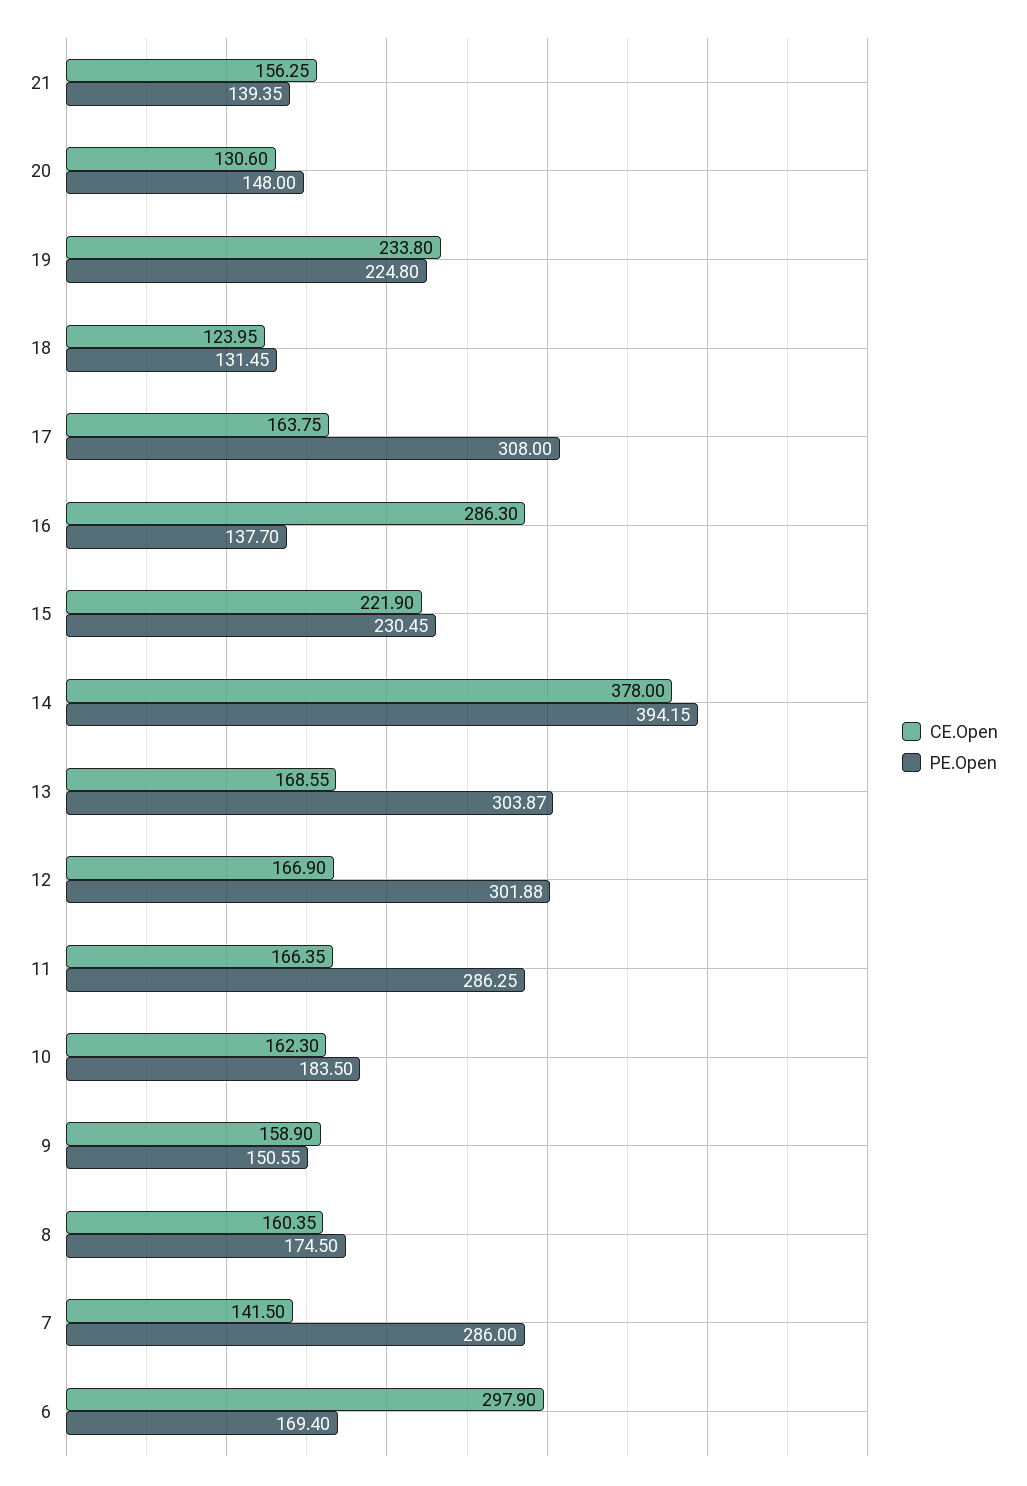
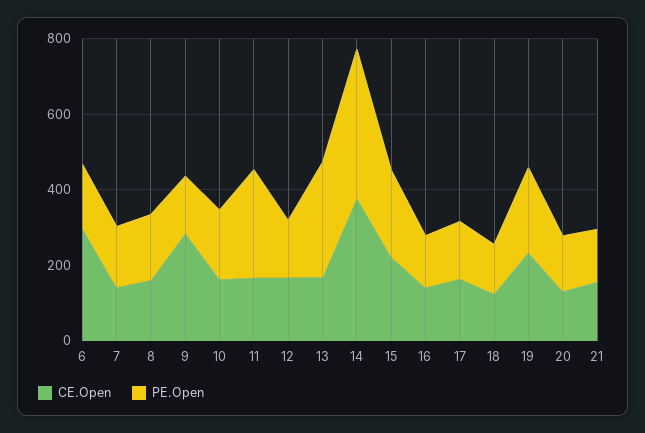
PE.Open, 17: 308 -> 150
CE.Open, 16: 286.3 -> 150
PE.Open, 12: 301.88 -> 150
CE.Open, 9: 158.9 -> 300
PE.Open, 7: 286 -> 150

